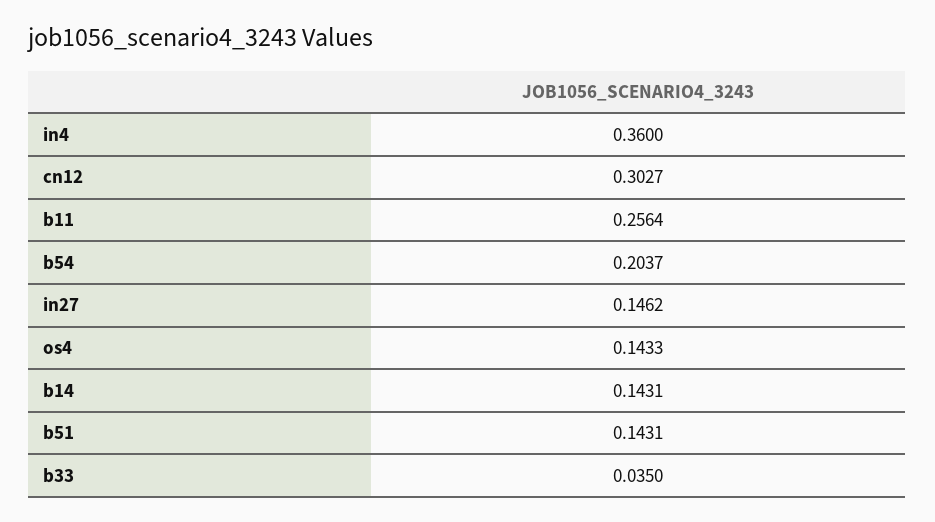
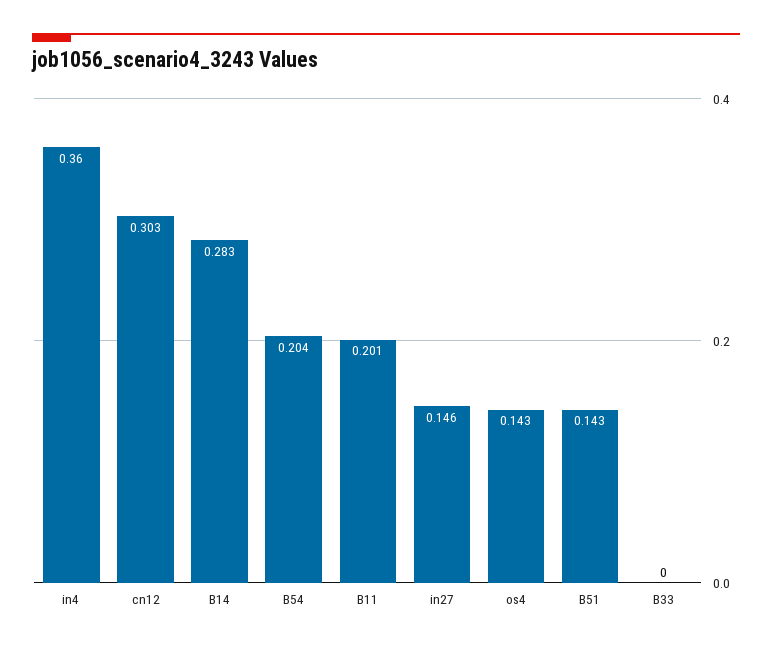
b11: 0.2564 -> 0.201
b14: 0.1431 -> 0.283
b33: 0.035 -> 0

